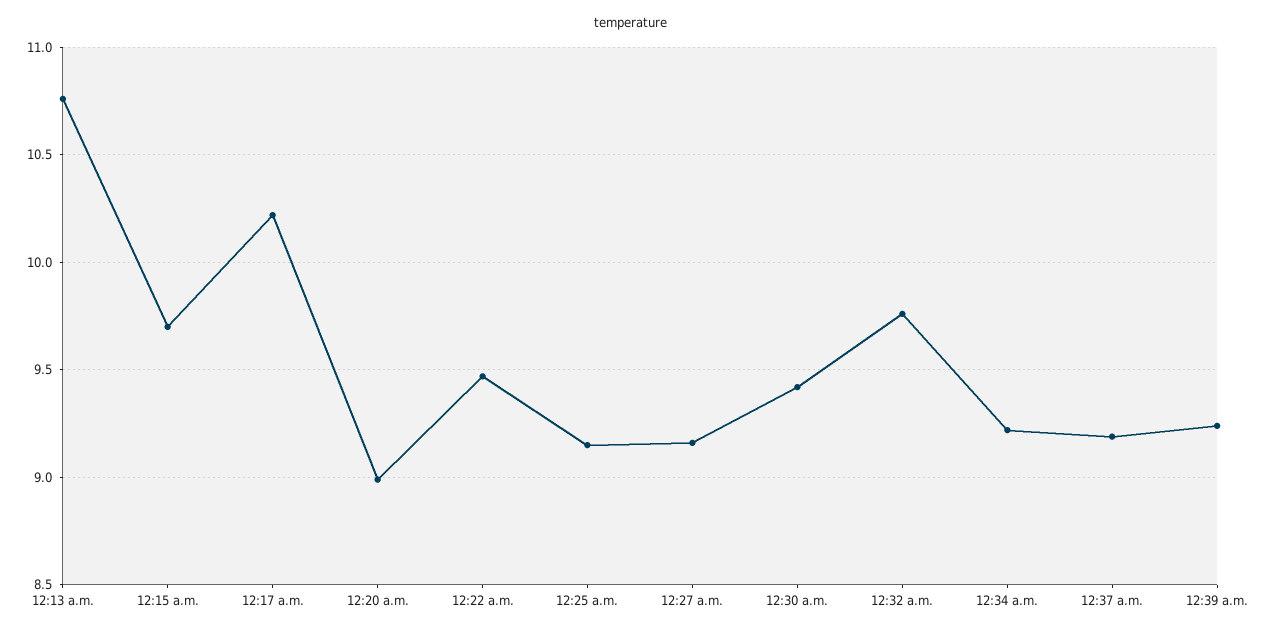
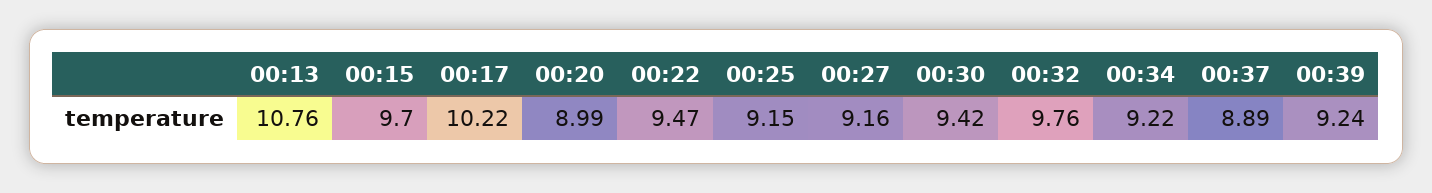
12:37 a.m.: 9.2 -> 8.89

